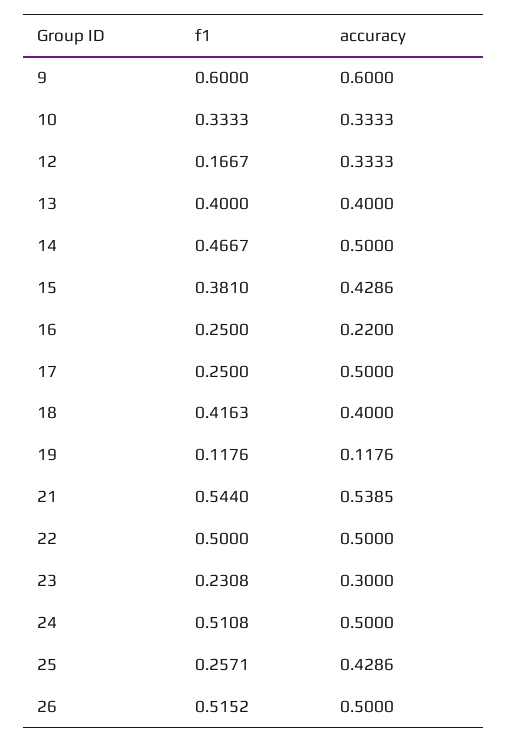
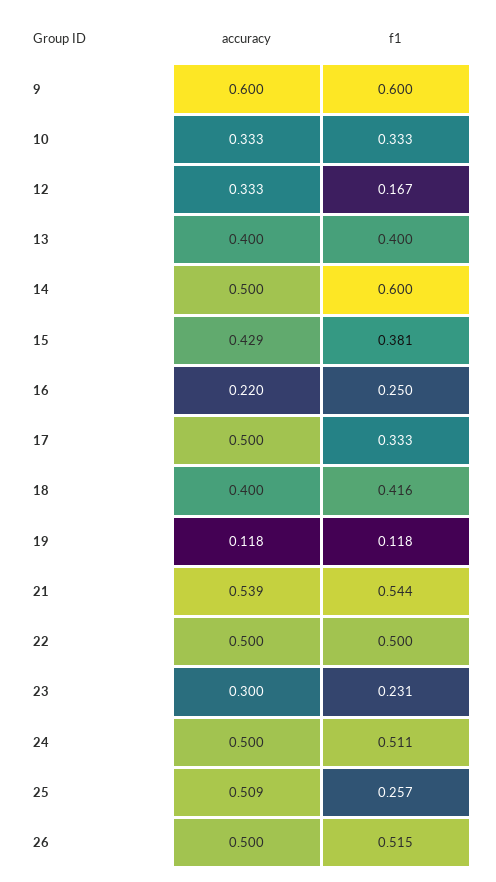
f1, 14: 0.4667 -> 0.6
f1, 17: 0.25 -> 0.333
accuracy, 25: 0.4286 -> 0.509

